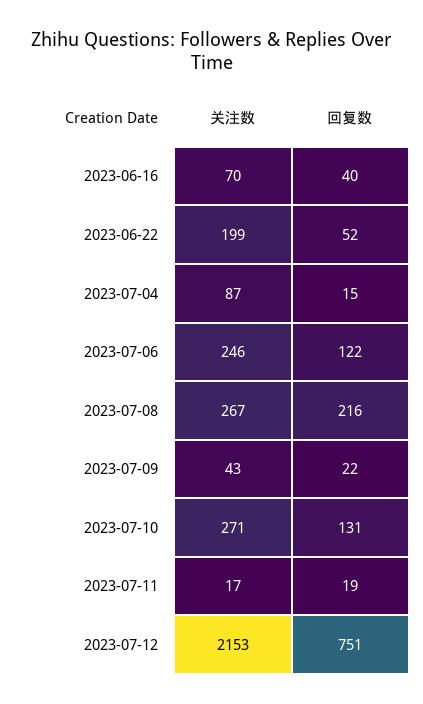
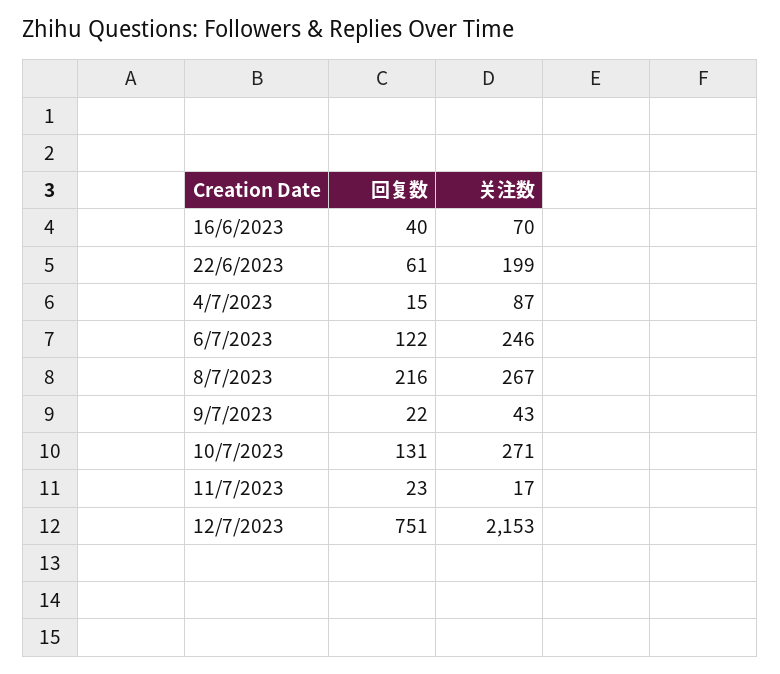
回复数, 2023-06-22: 52 -> 61
回复数, 2023-07-11: 19 -> 23

